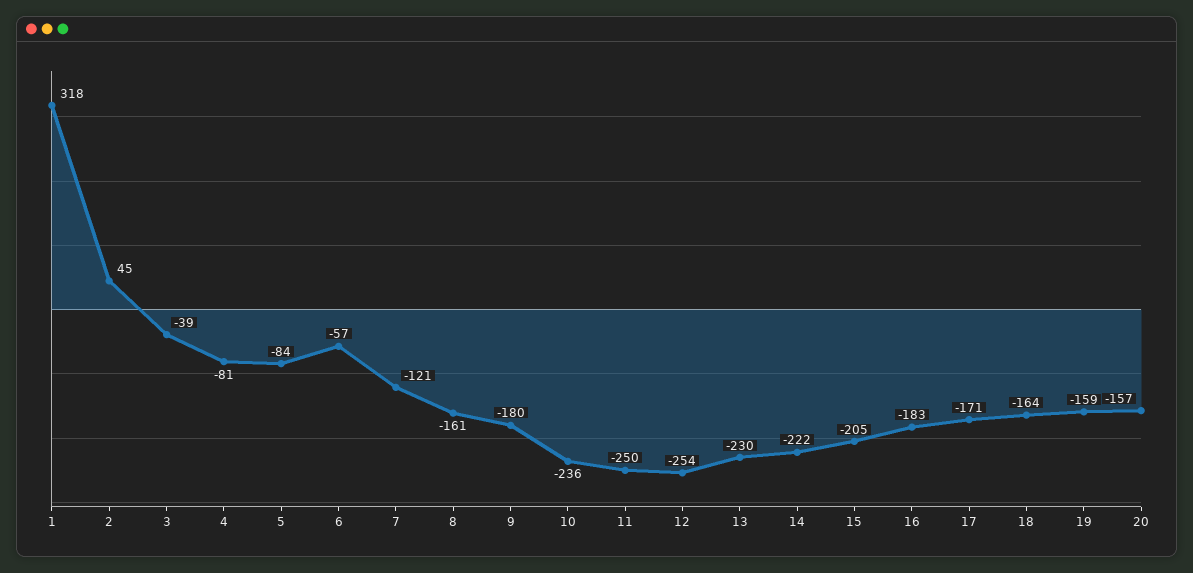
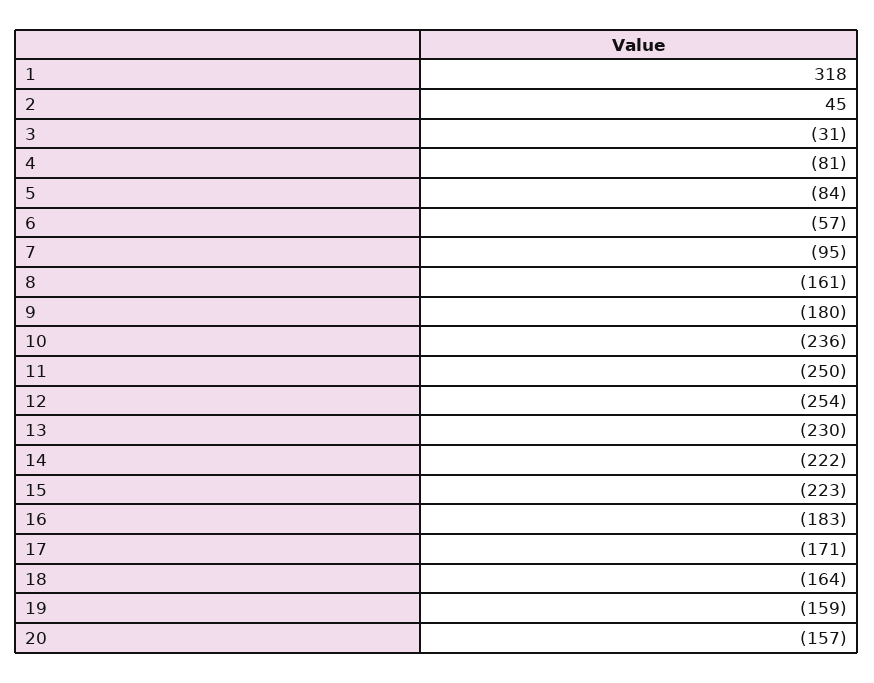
3: -39 -> -31
7: -121 -> -95
15: -205 -> -223

